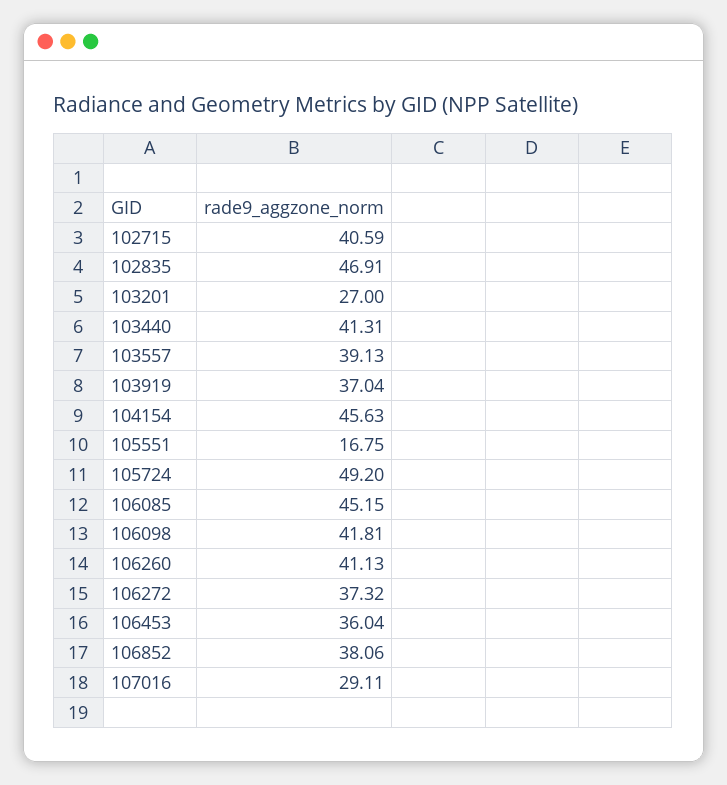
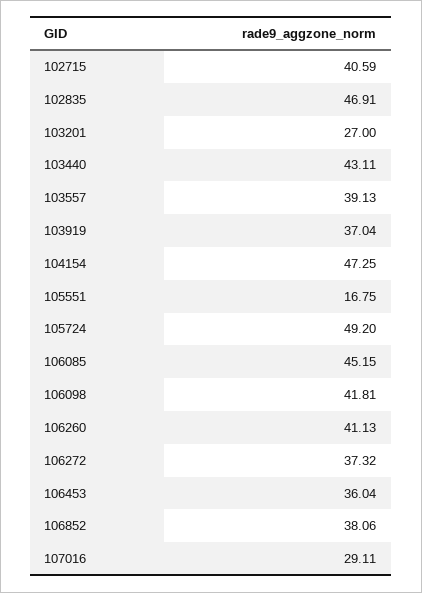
103440: 41.31 -> 43.11
104154: 45.63 -> 47.25

